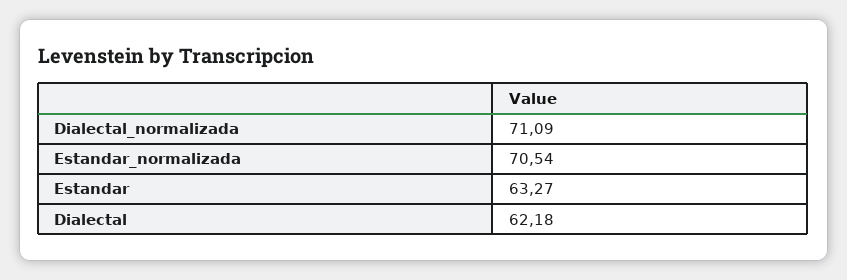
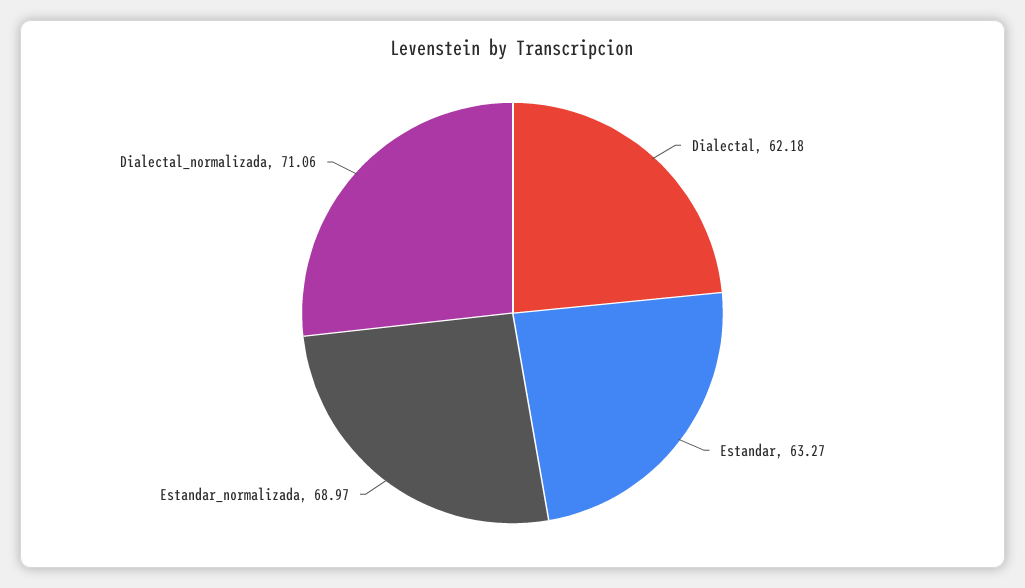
Dialectal_normalizada: 71.09 -> 71.06
Estandar_normalizada: 70.54 -> 68.97

